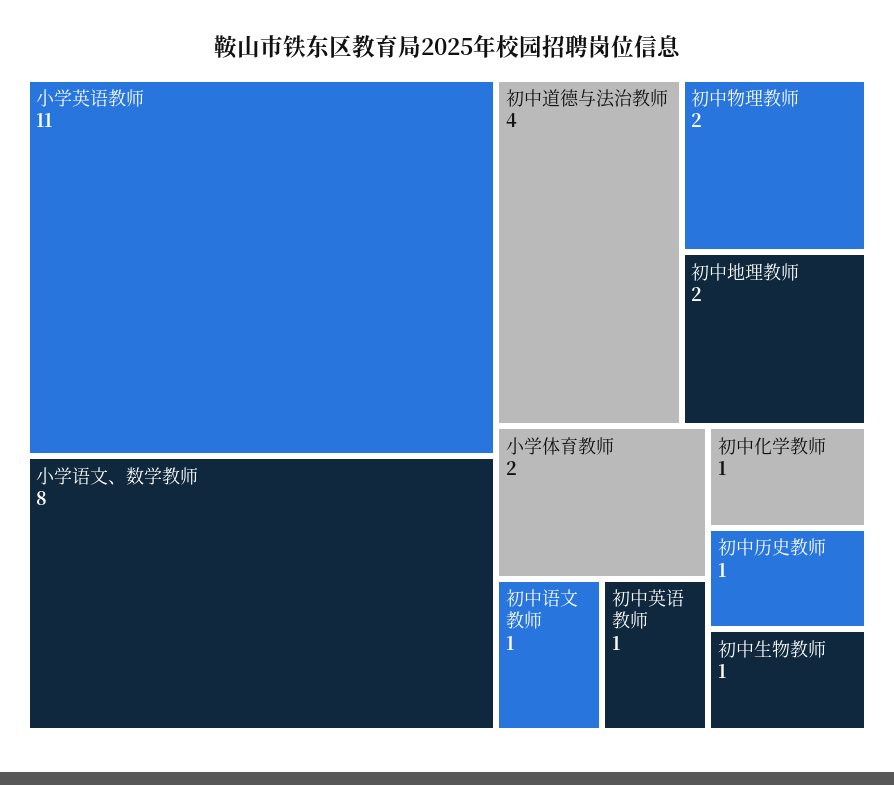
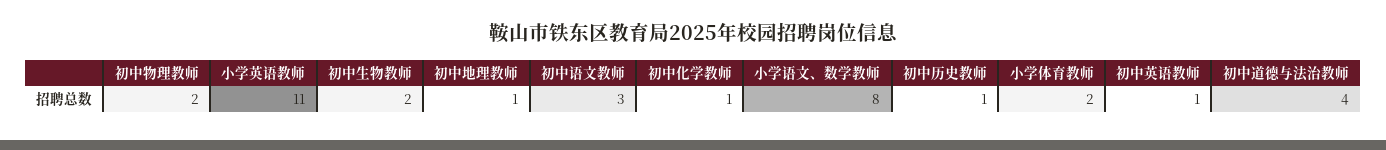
初中地理教师: 2 -> 1
初中语文教师: 1 -> 3
初中生物教师: 1 -> 2

